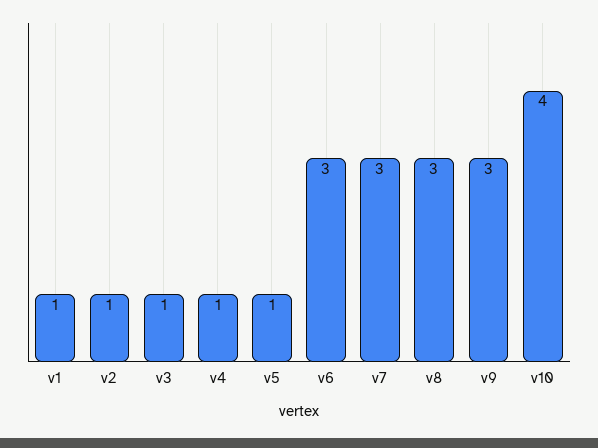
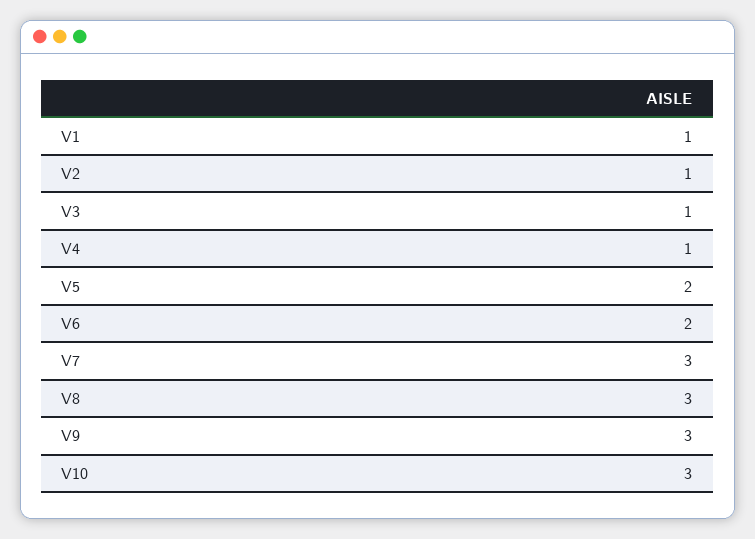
v5: 1 -> 2
v6: 3 -> 2
v10: 4 -> 3

